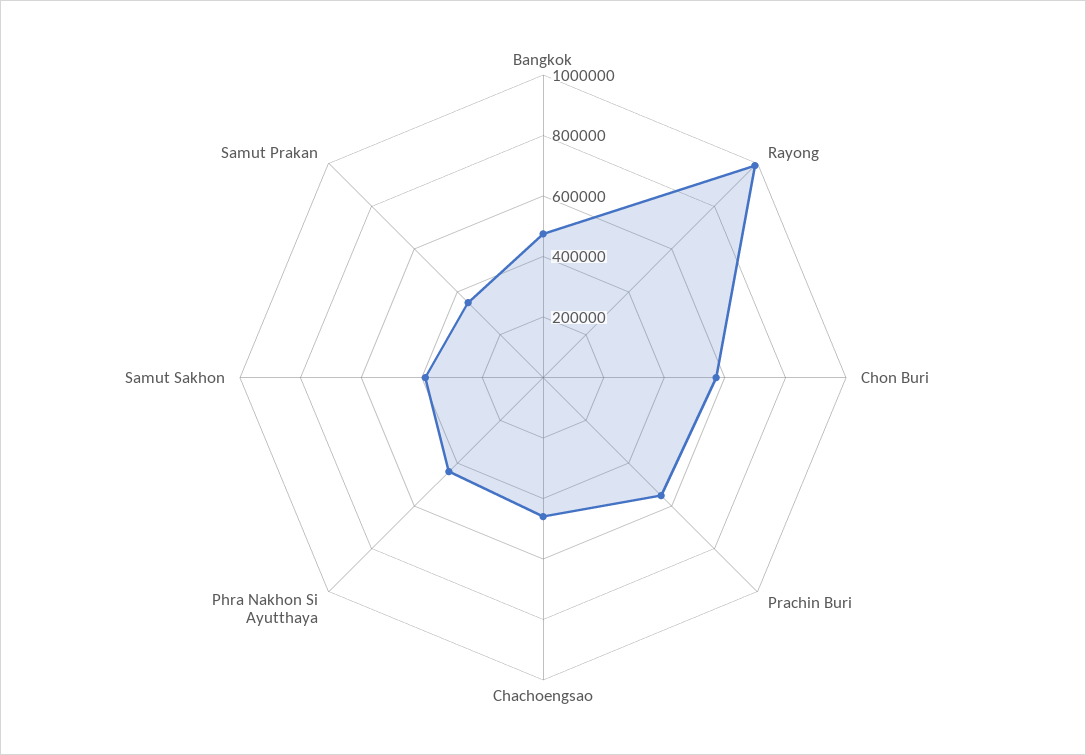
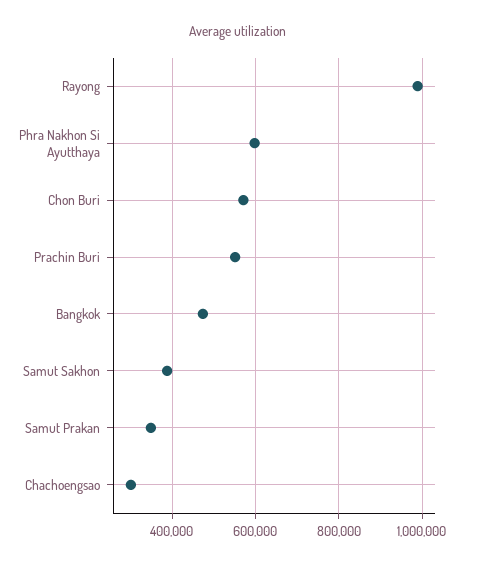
Chachoengsao: 450000 -> 300000
Phra Nakhon Si Ayutthaya: 450000 -> 600000

